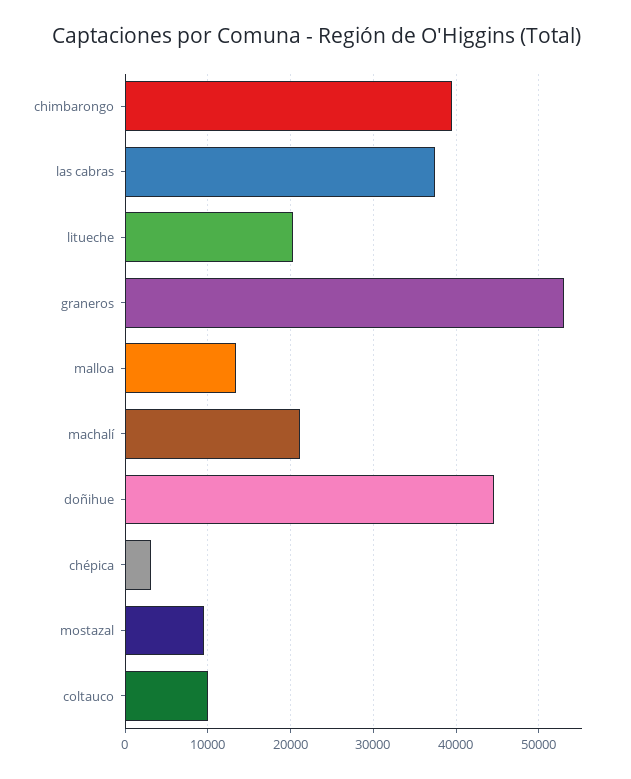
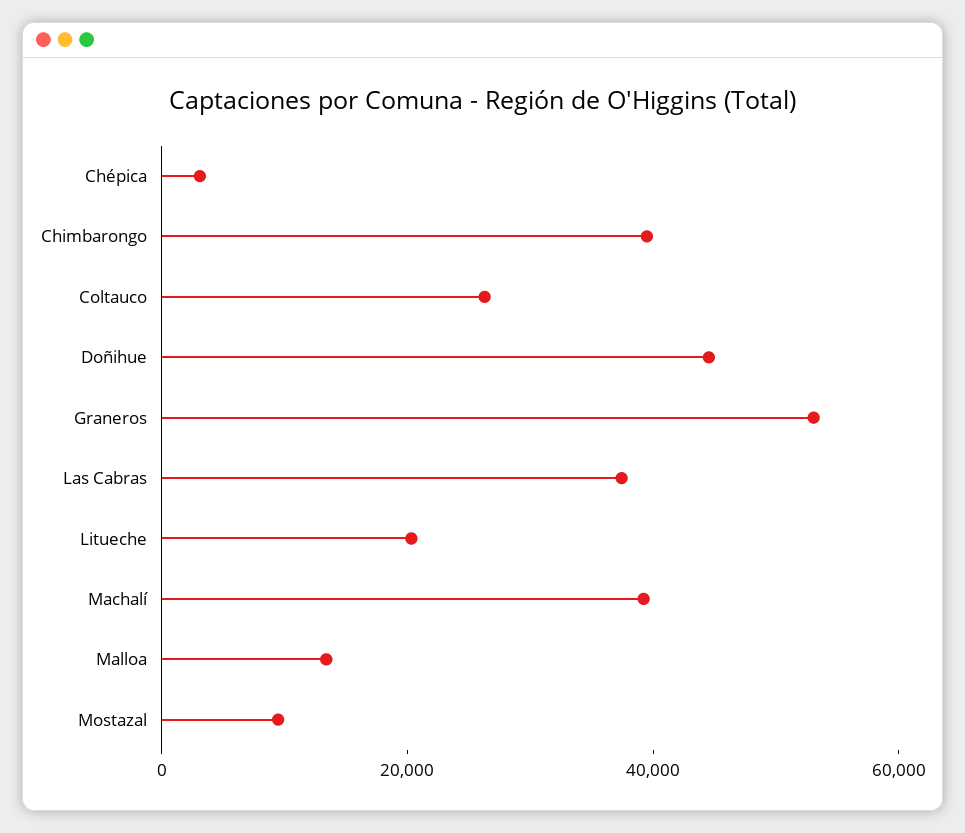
machalí: 21000 -> 40000
coltauco: 10000 -> 25000

